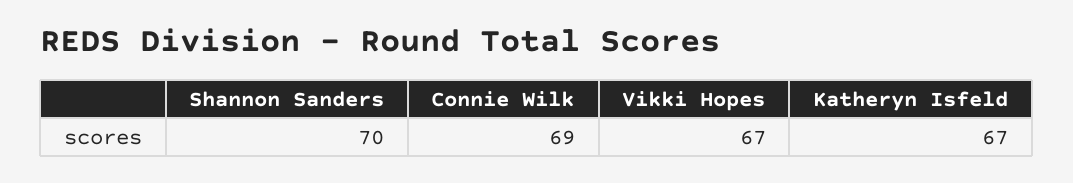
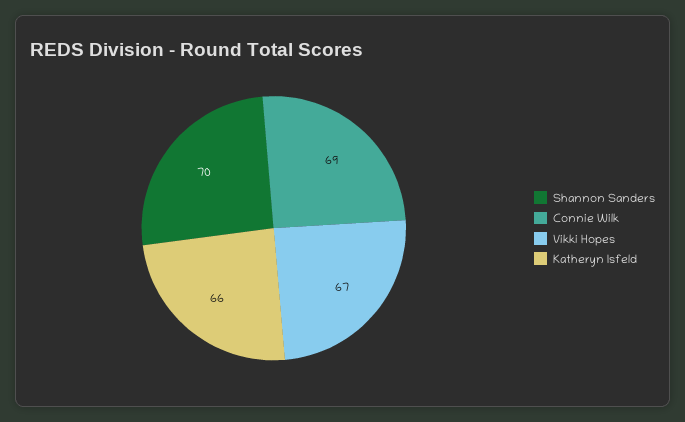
Katheryn Isfeld: 67 -> 66

